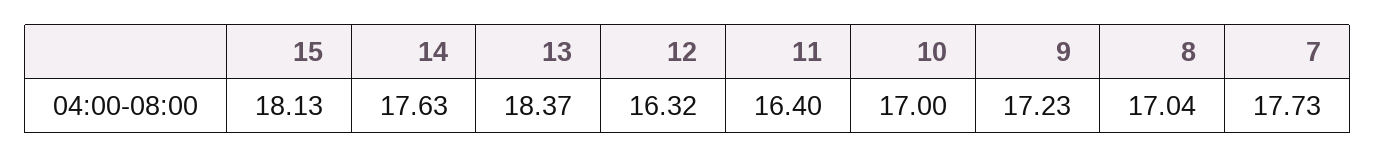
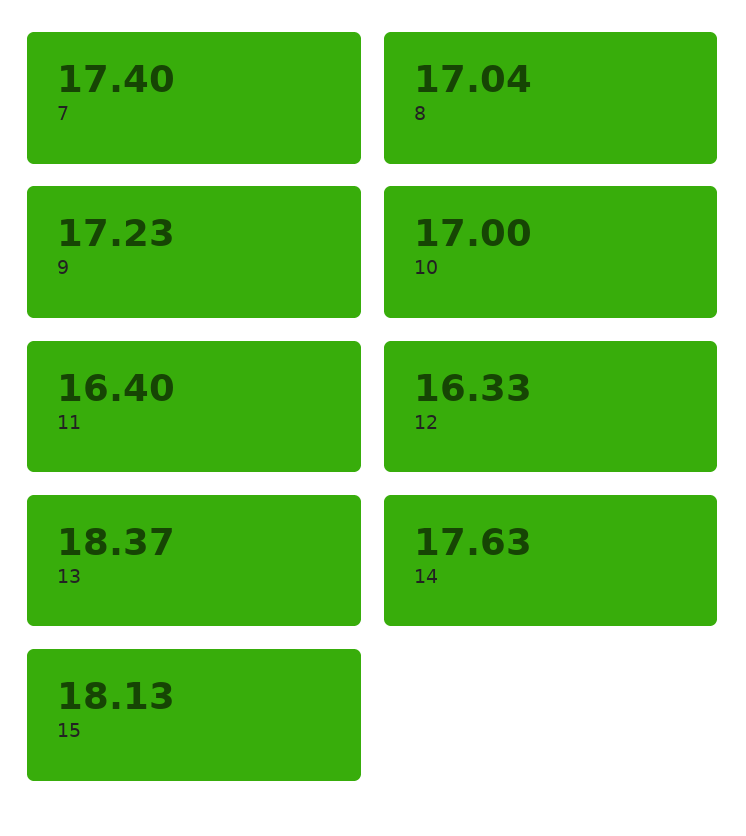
12: 16.32 -> 16.33
7: 17.73 -> 17.4

